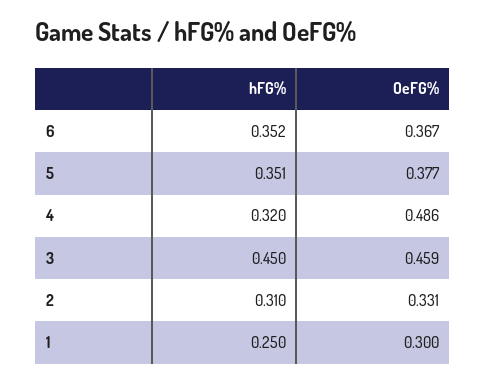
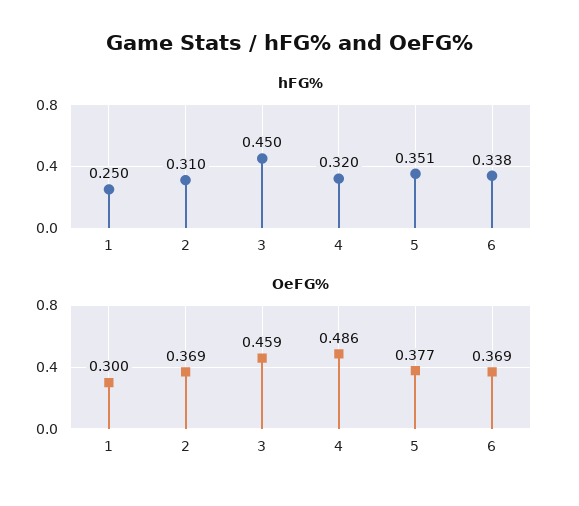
hFG%, 6: 0.352 -> 0.338
OeFG%, 6: 0.367 -> 0.369
OeFG%, 2: 0.331 -> 0.369

